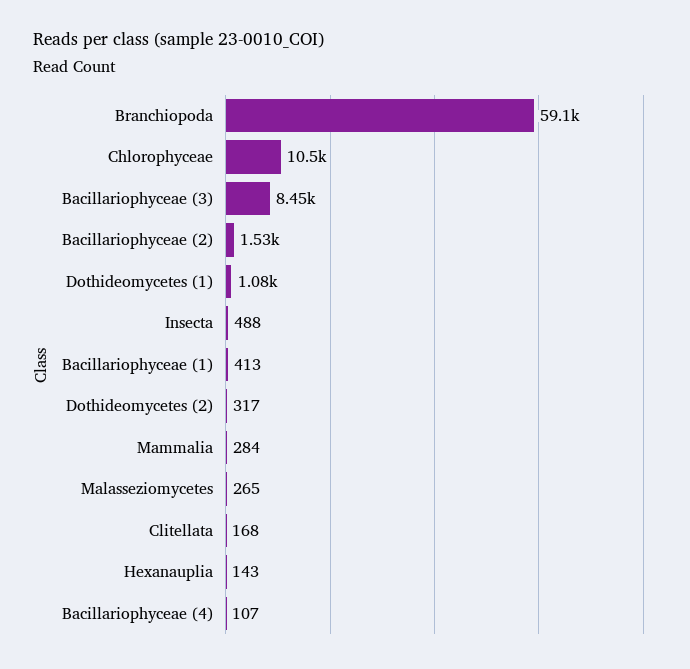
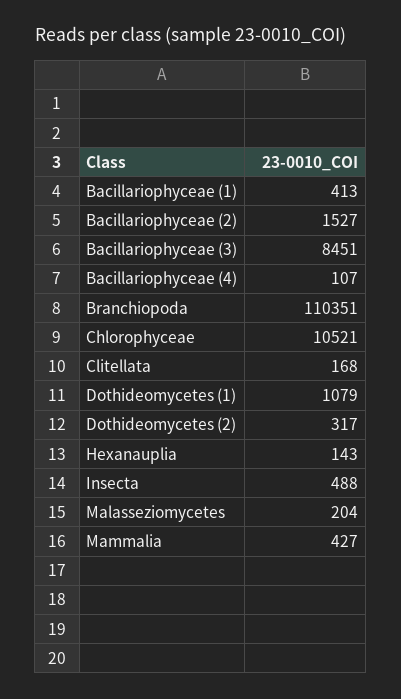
Branchiopoda: 59100 -> 110351
Mammalia: 284 -> 427
Malasseziomycetes: 265 -> 204

